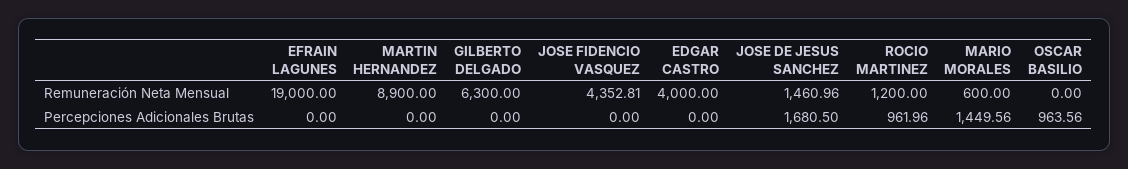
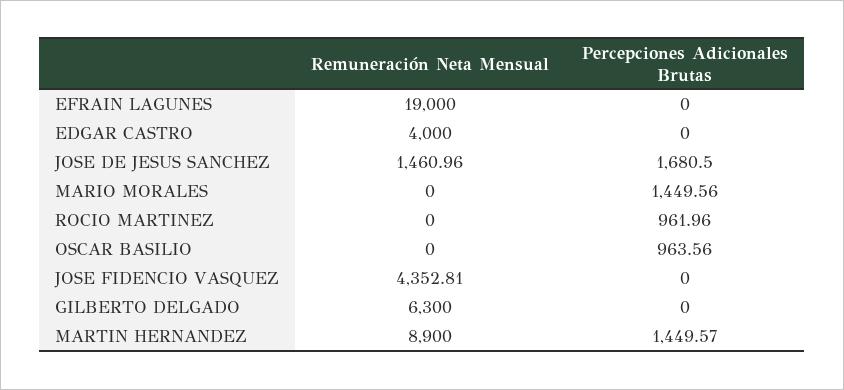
ROCIO MARTINEZ, Remuneración Neta Mensual: 1200 -> 0
MARIO MORALES, Remuneración Neta Mensual: 600 -> 0
MARTIN HERNANDEZ, Percepciones Adicionales Brutas: 0 -> 1449.57

